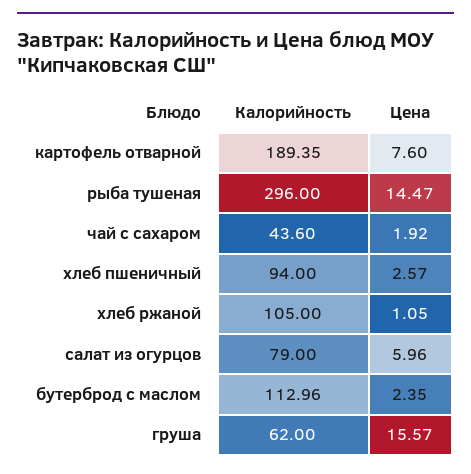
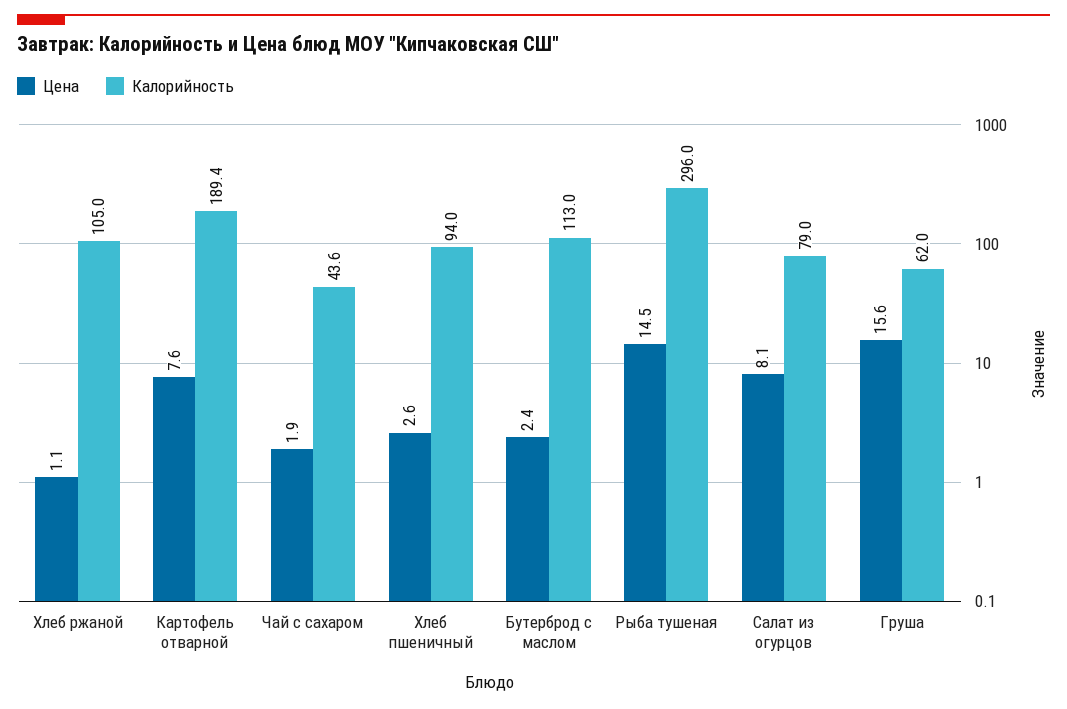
Цена, салат из огурцов: 5.96 -> 8.1

